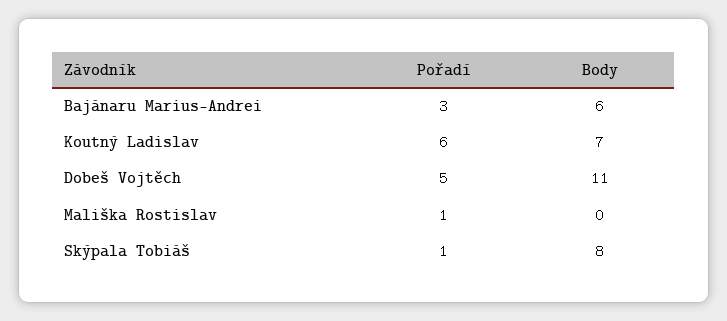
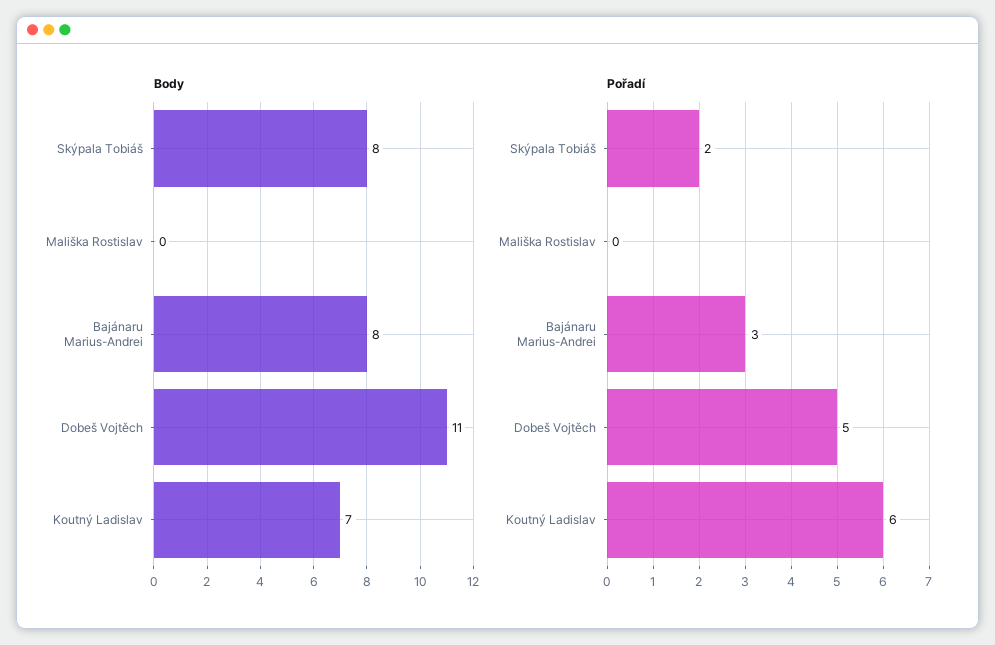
Body, Bajánaru Marius-Andrei: 6 -> 8
Pořadí, Mališka Rostislav: 1 -> 0
Pořadí, Skýpala Tobiáš: 1 -> 2

